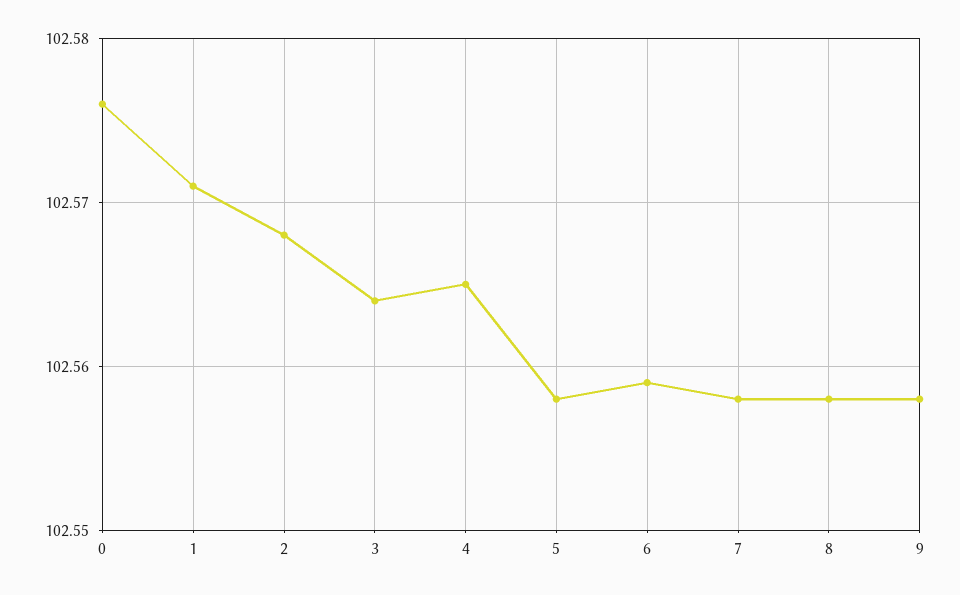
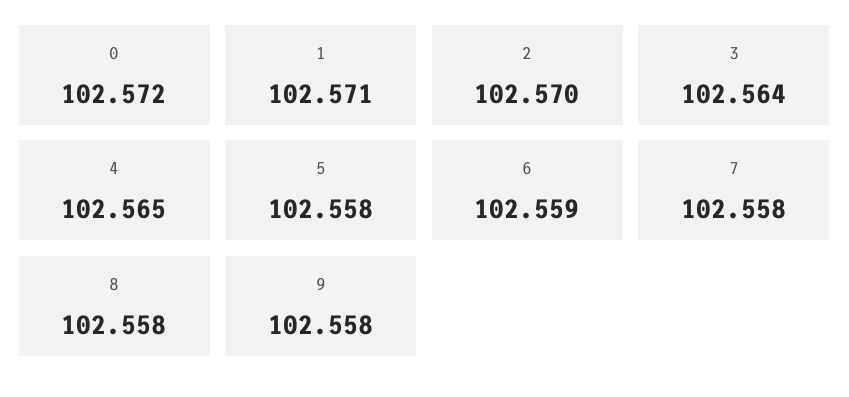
0: 102.576 -> 102.572
2: 102.568 -> 102.57

